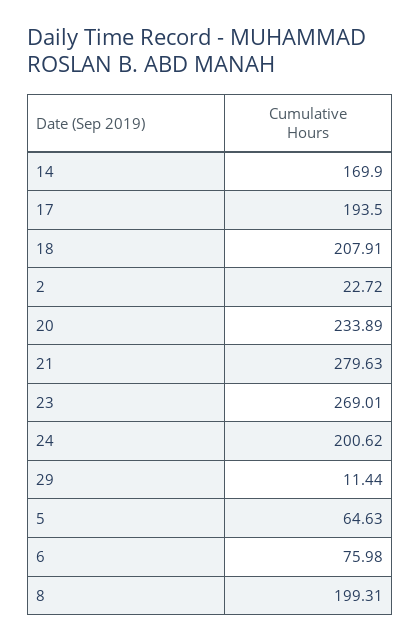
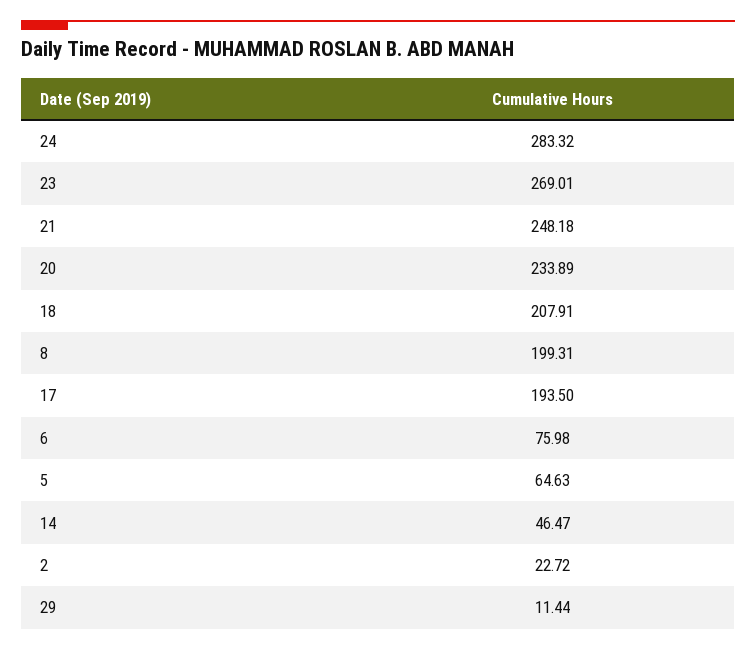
14: 169.9 -> 46.47
21: 279.63 -> 248.18
24: 200.62 -> 283.32

